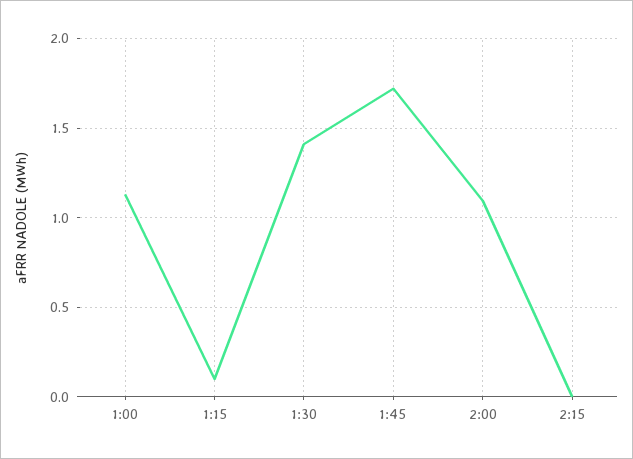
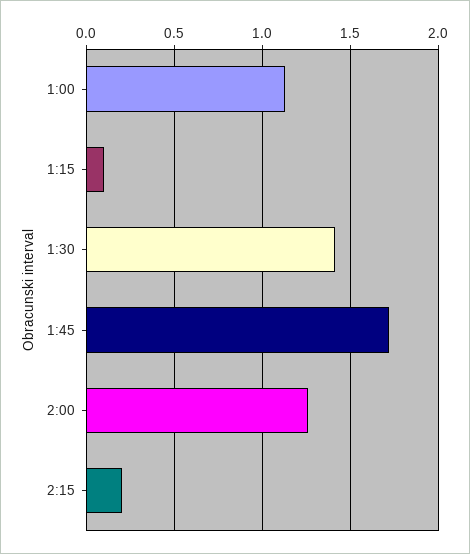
2:00: 1.1 -> 1.25
2:15: 0 -> 0.2

